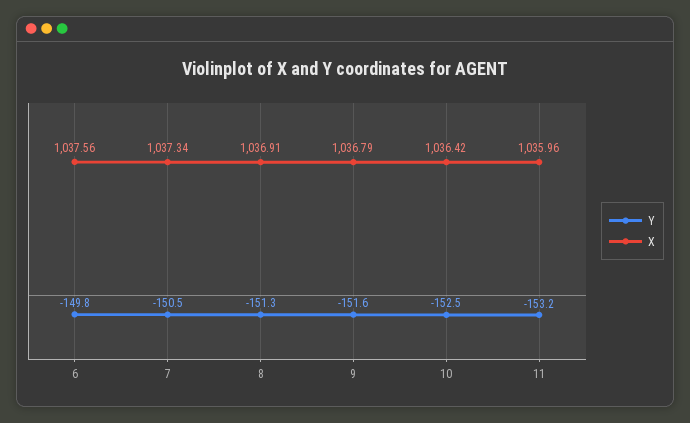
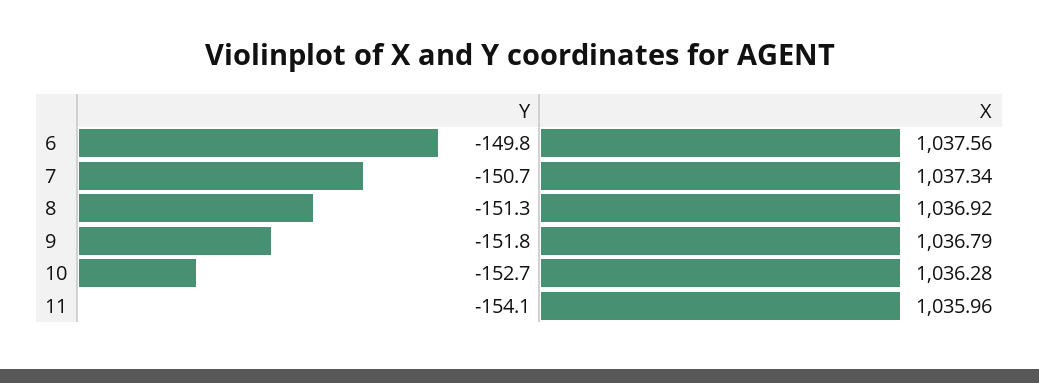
Y, 7: -150.5 -> -150.7
X, 8: 1036.91 -> 1036.92
Y, 9: -151.6 -> -151.8
Y, 10: -152.5 -> -152.7
X, 10: 1036.42 -> 1036.28
Y, 11: -153.2 -> -154.1

